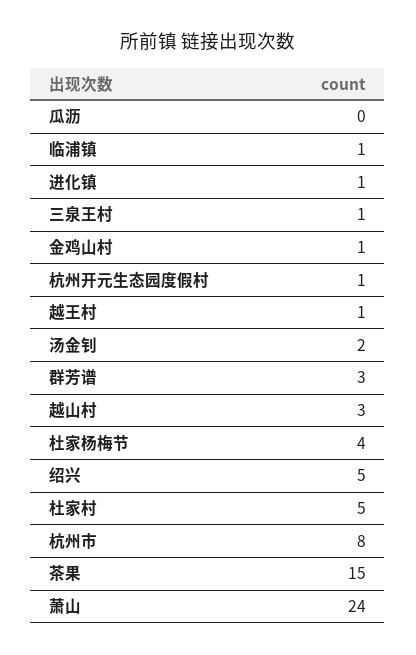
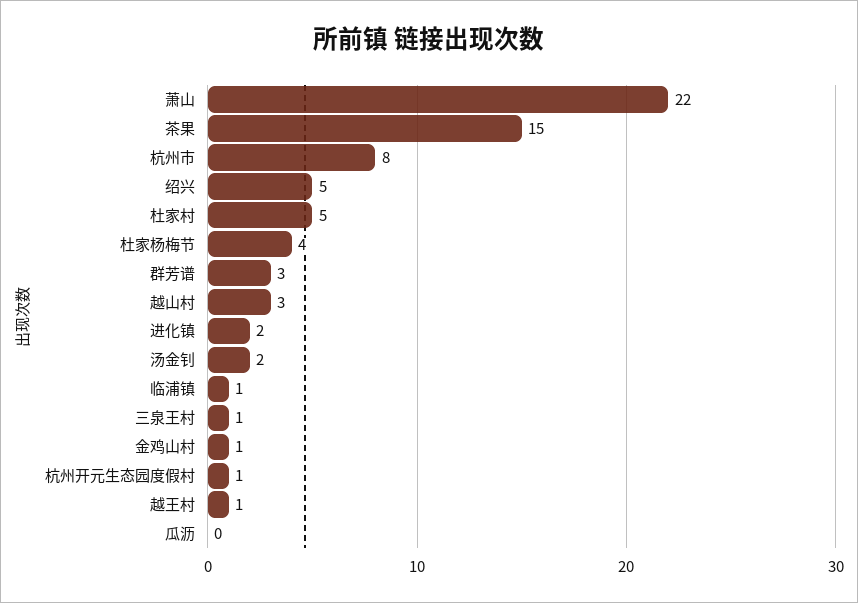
进化镇: 1 -> 2
萧山: 24 -> 22

